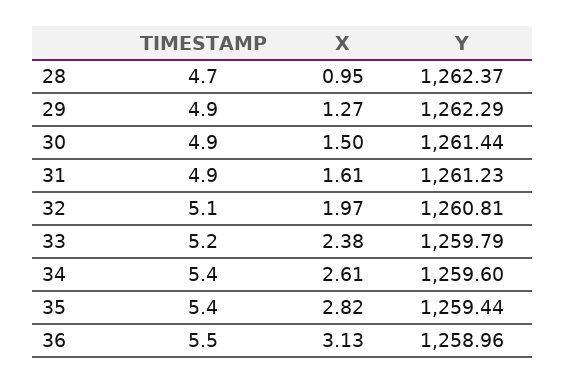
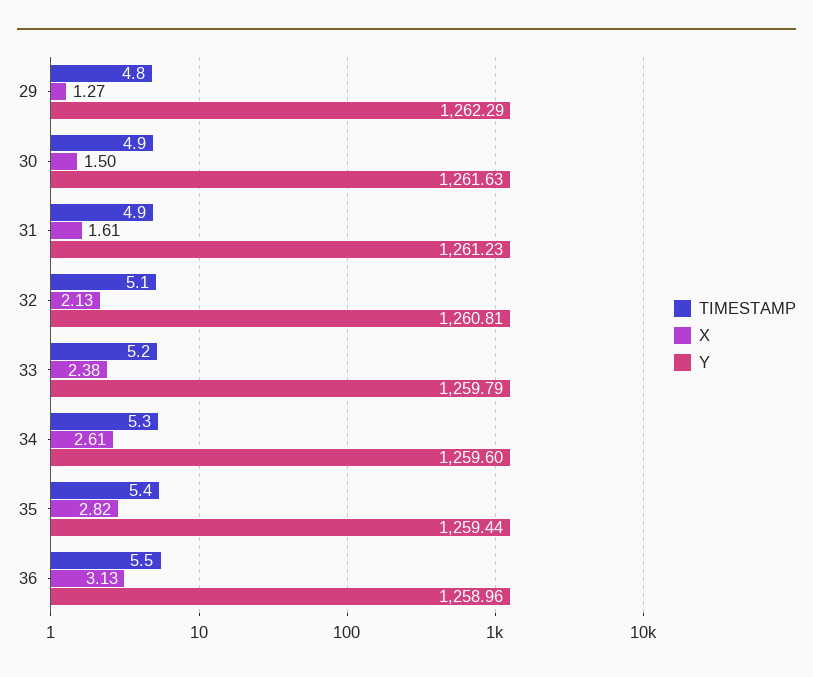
TIMESTAMP, 28: 4.7 -> none
X, 28: 0.95 -> none
Y, 28: 1262.37 -> none
TIMESTAMP, 29: 4.9 -> 4.8
Y, 30: 1261.44 -> 1261.63
X, 32: 1.97 -> 2.13
TIMESTAMP, 34: 5.4 -> 5.3

